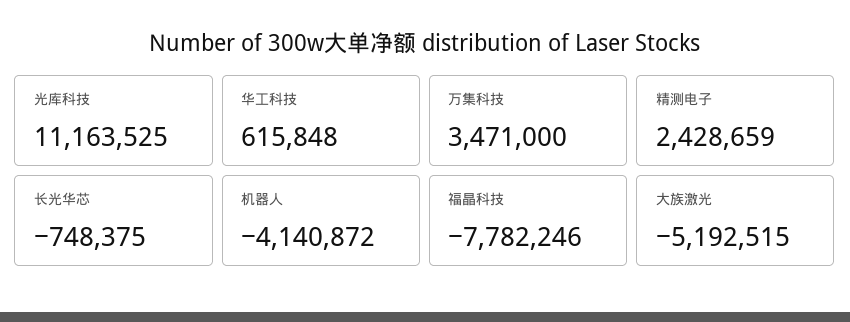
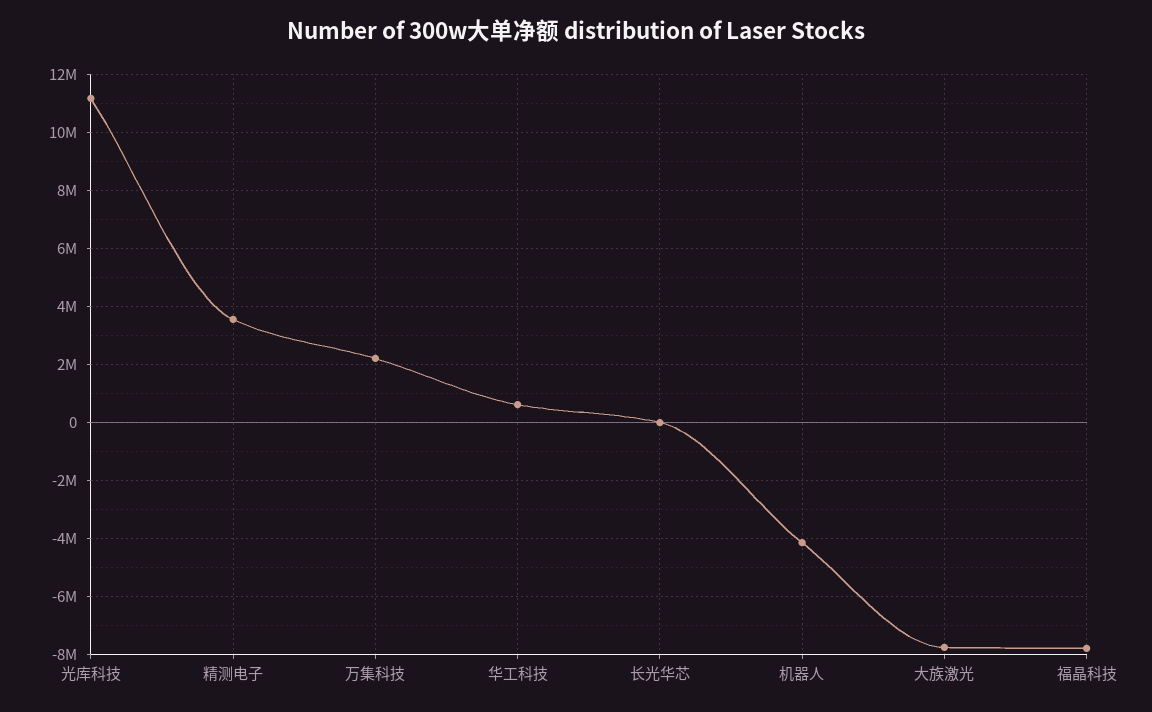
万集科技: 3471000 -> 2250000
精测电子: 2428659 -> 3500000
长光华芯: -748375 -> 0
大族激光: -5192515 -> -7750000

